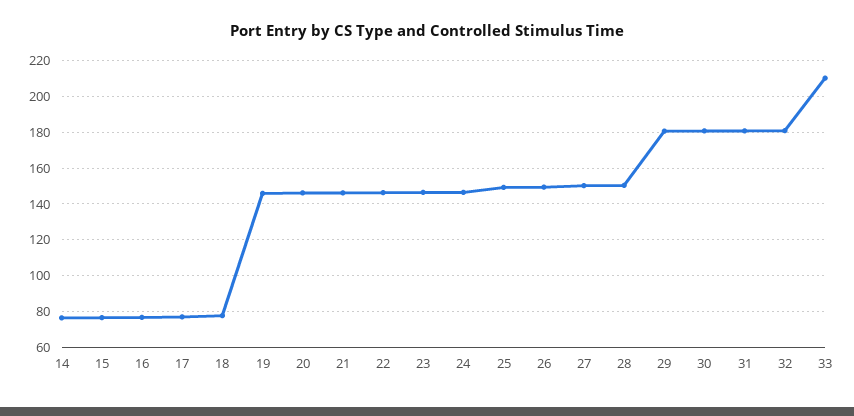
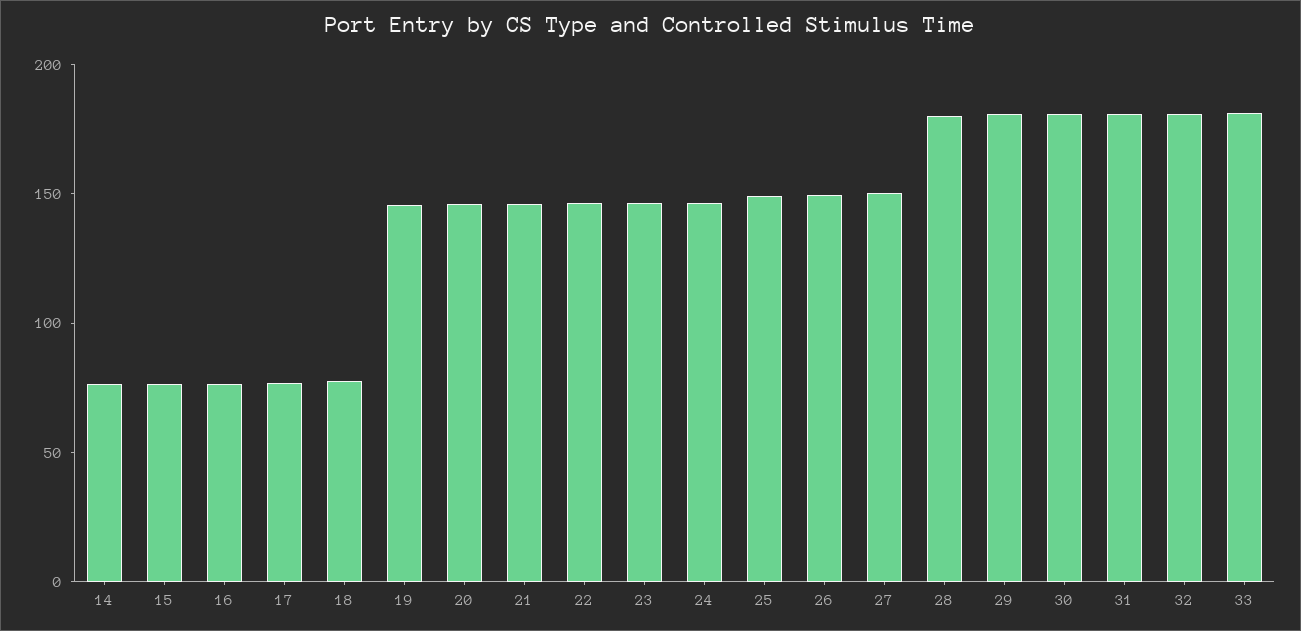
28: 150 -> 180
33: 210 -> 180

